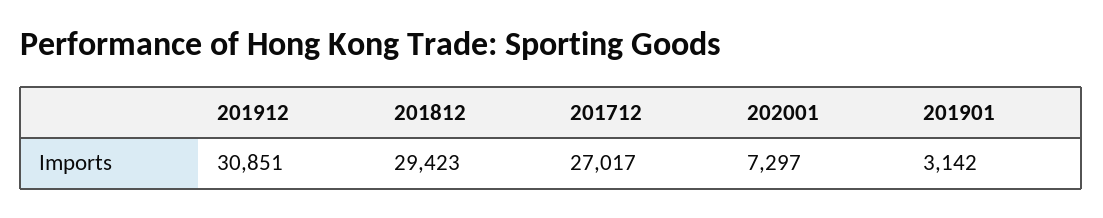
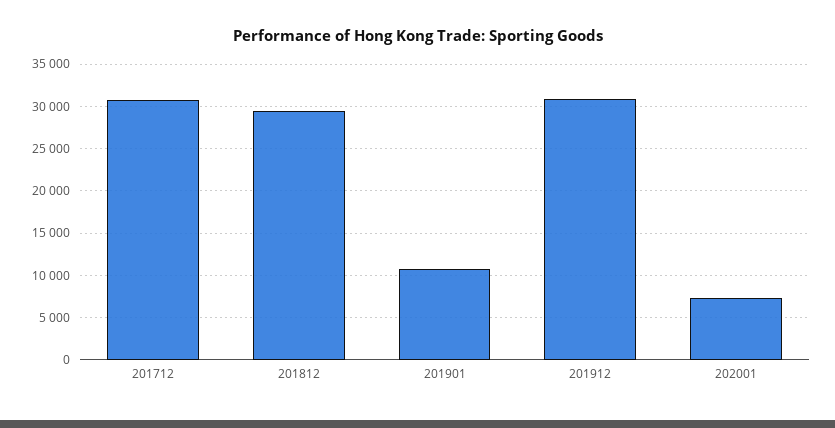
201712: 27017 -> 31000
201901: 3142 -> 11000

